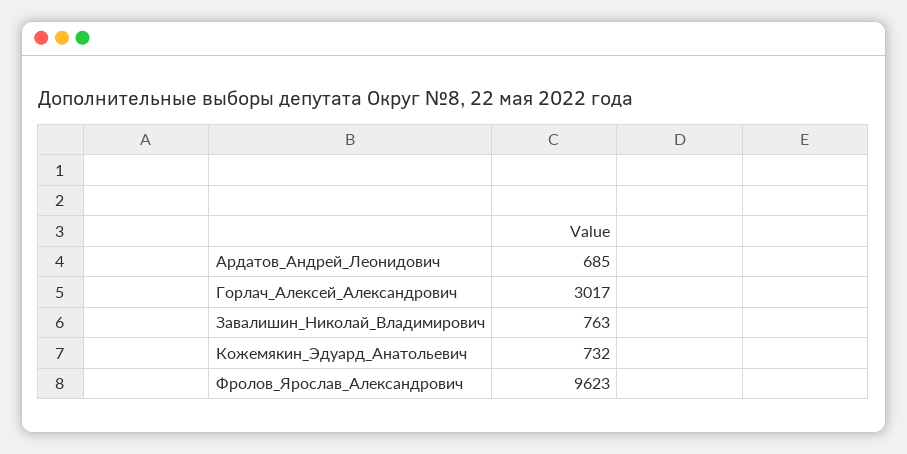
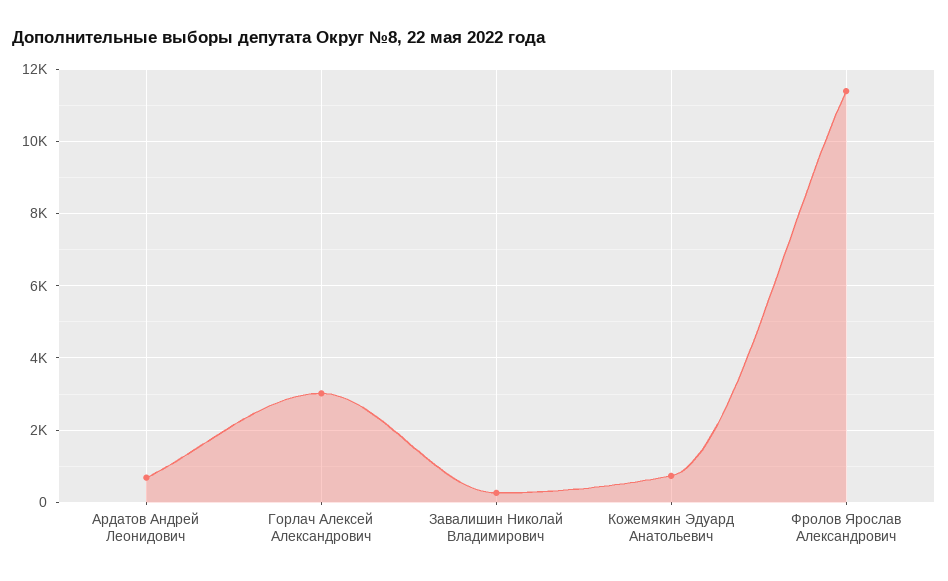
Завалишин_Николай_Владимирович: 763 -> 200
Фролов_Ярослав_Александрович: 9623 -> 11400

